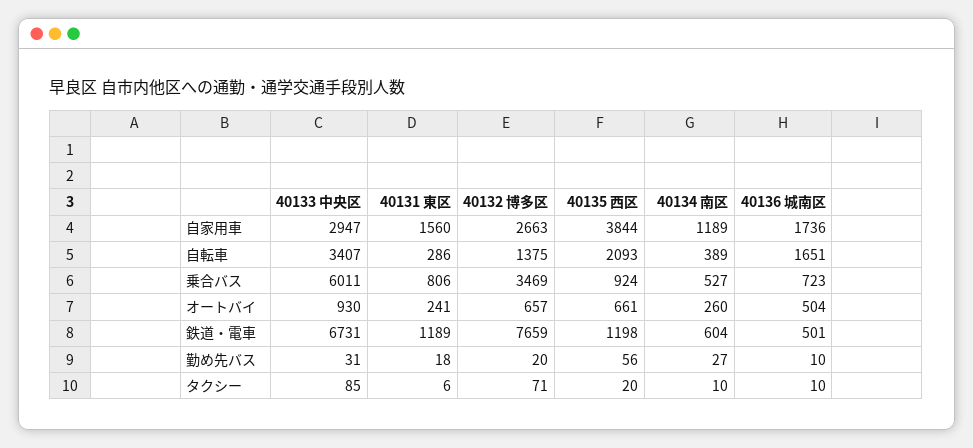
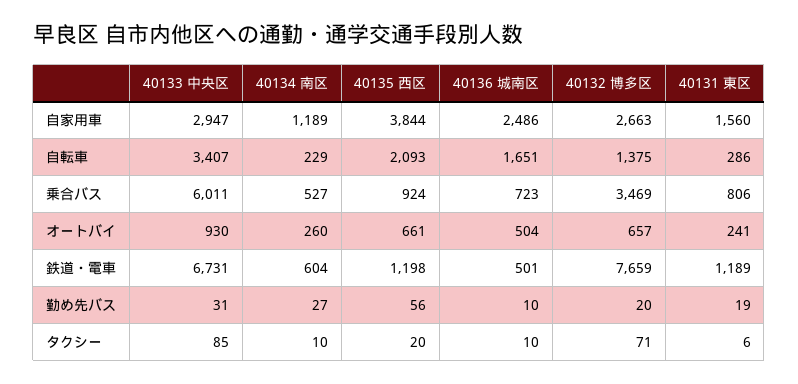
40136 城南区, 自家用車: 1736 -> 2486
40134 南区, 自転車: 389 -> 229
40131 東区, 勤め先バス: 18 -> 19

